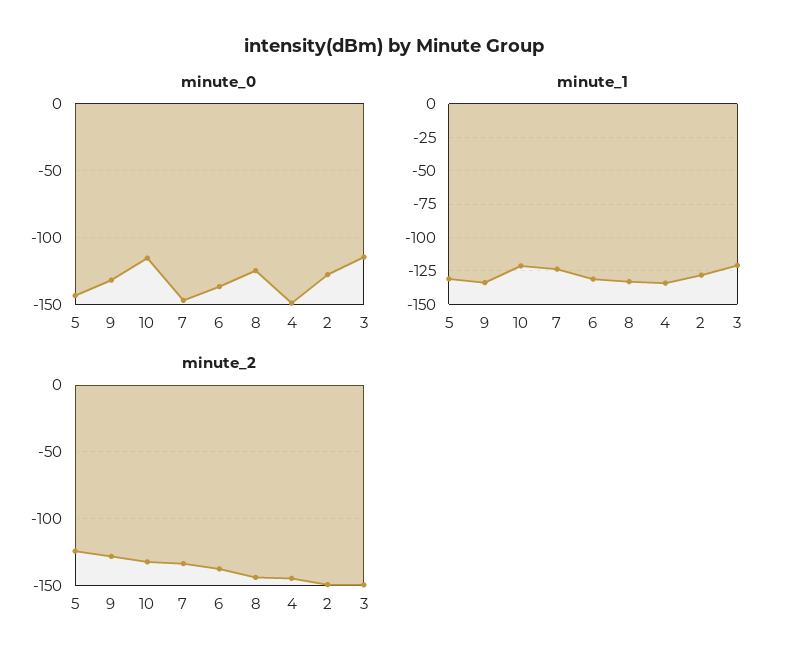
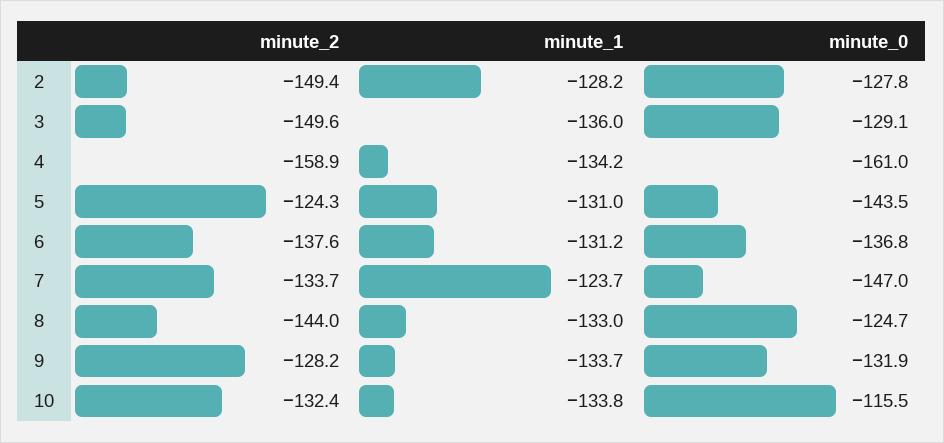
minute_0, 4: -150 -> -161
minute_0, 3: -115 -> -129.1
minute_1, 10: -120 -> -133.8
minute_1, 3: -120 -> -136
minute_2, 4: -145 -> -158.9

